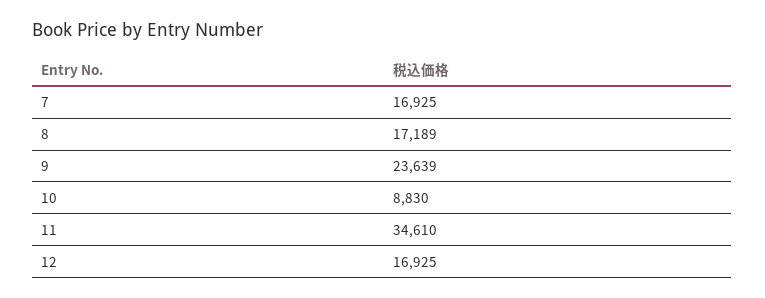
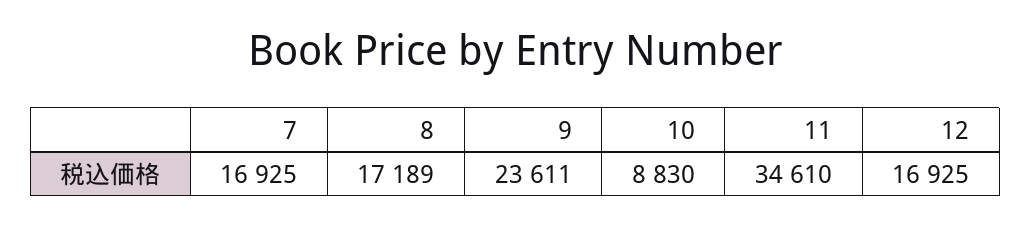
9: 23639 -> 23611

